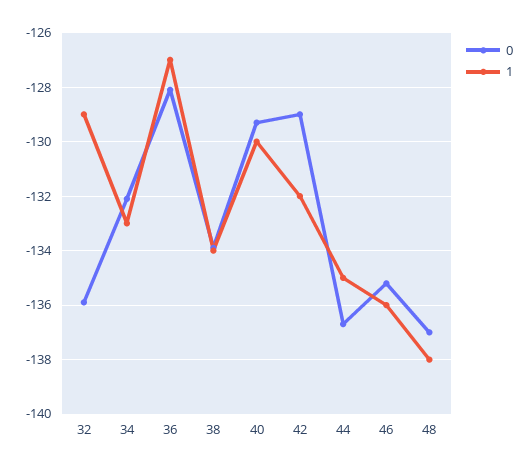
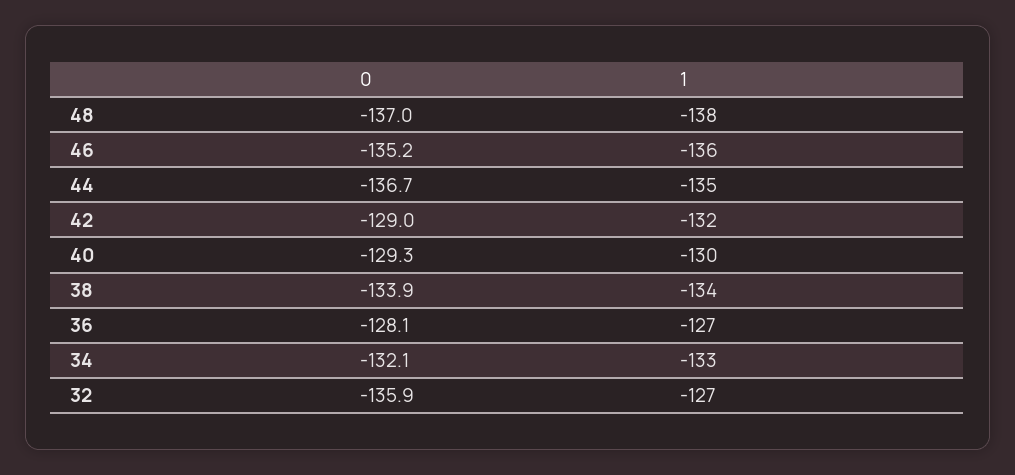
1, 32: -129 -> -127

